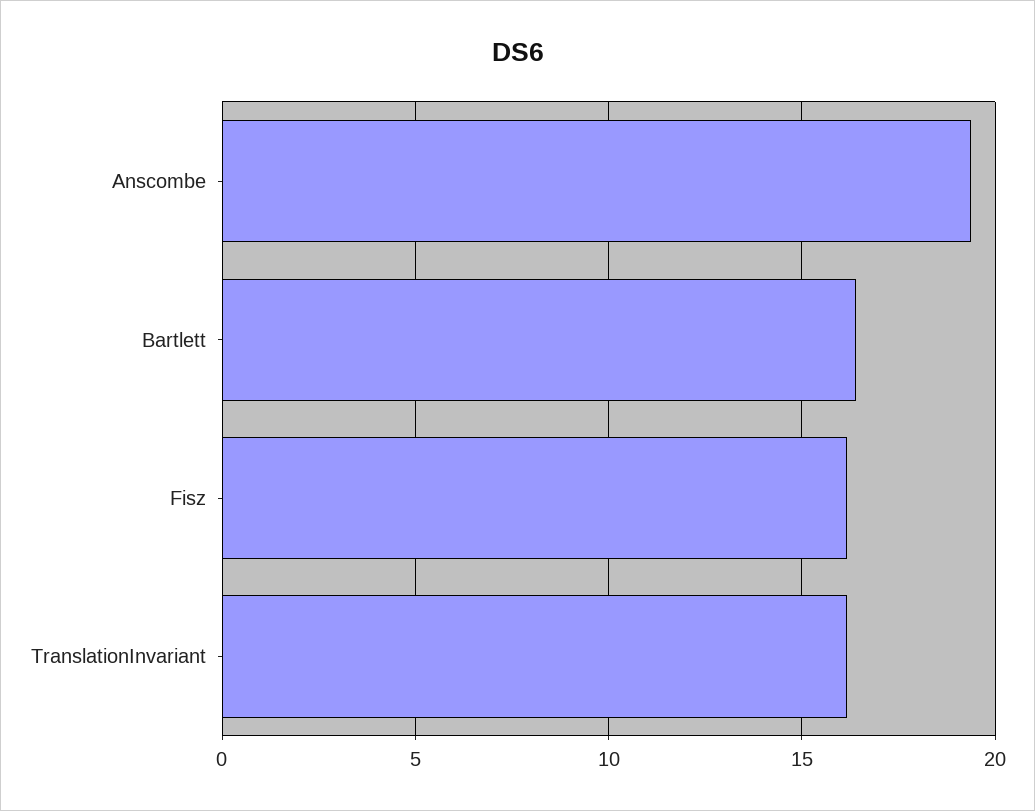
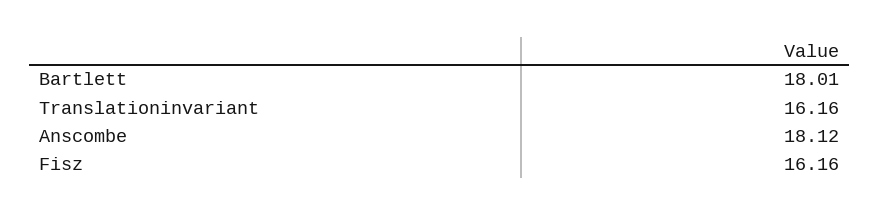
Anscombe: 19.5 -> 18.12
Bartlett: 16.5 -> 18.01

